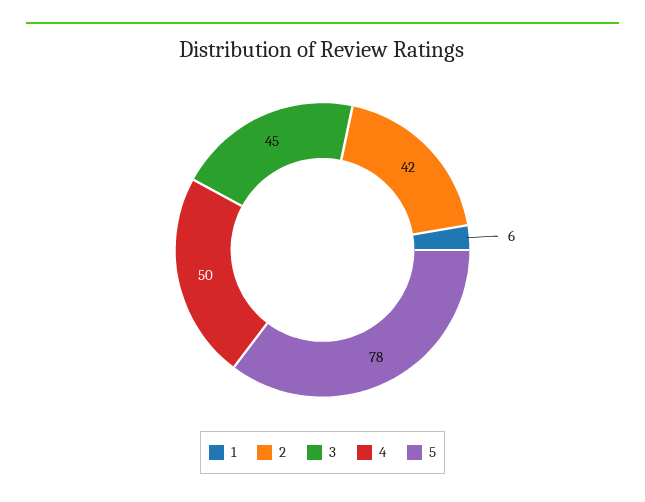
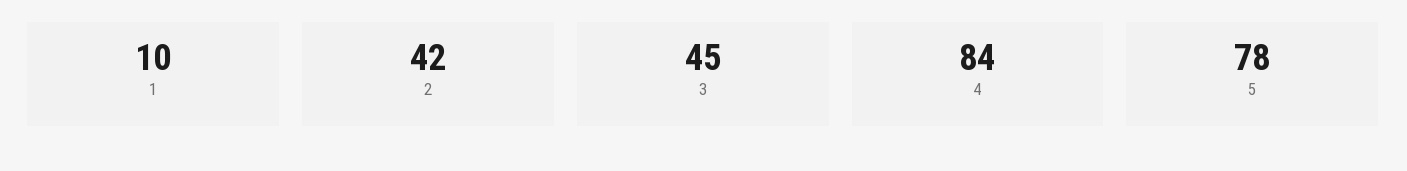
1: 6 -> 10
4: 50 -> 84

